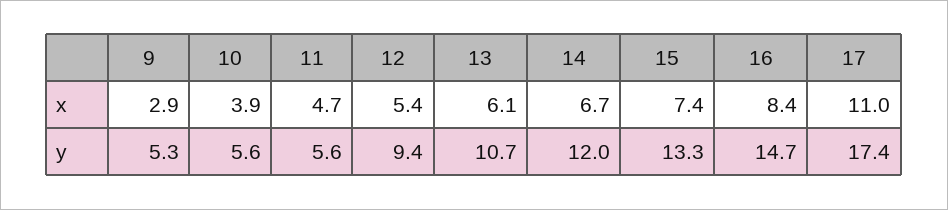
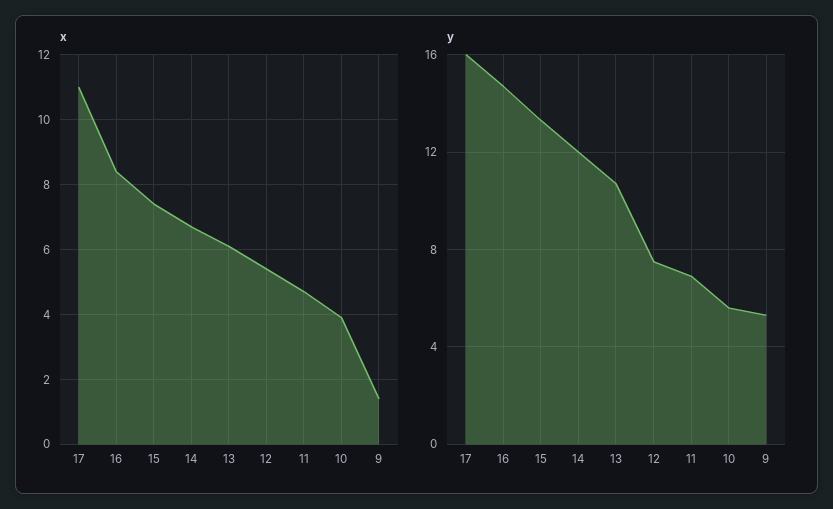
x, 9: 2.9 -> 1.5
y, 11: 5.6 -> 7
y, 12: 9.4 -> 7.5
y, 17: 17.4 -> 16

